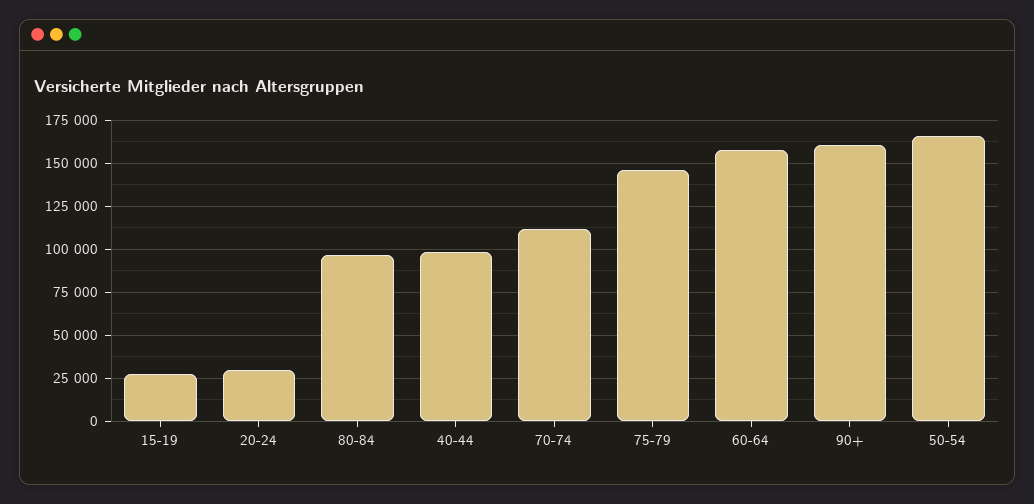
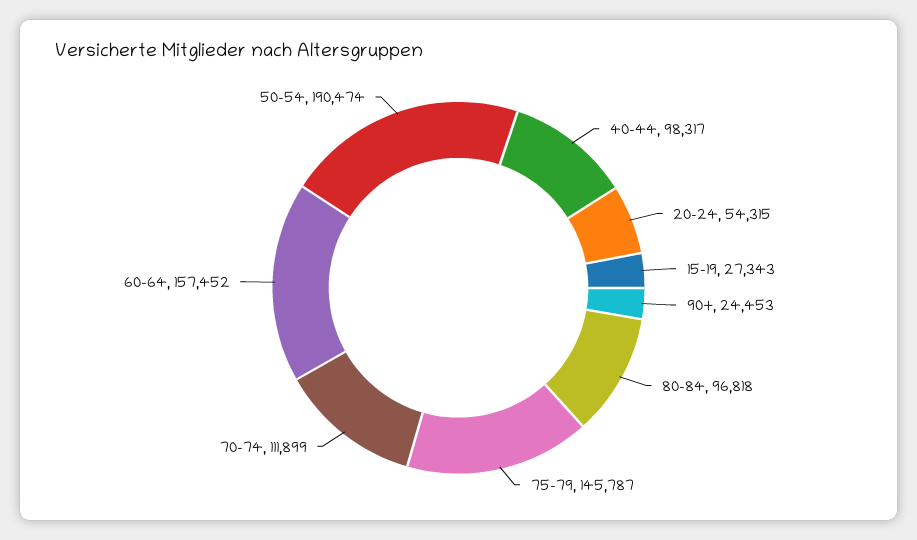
20-24: 30000 -> 54315
90+: 160000 -> 24453
50-54: 165000 -> 190474

